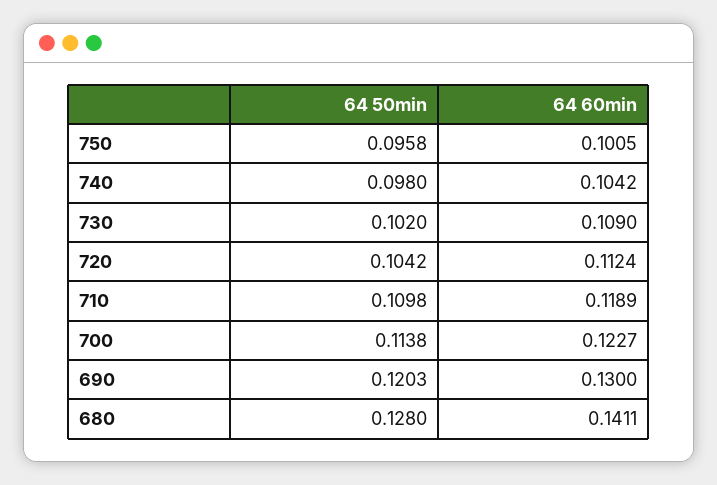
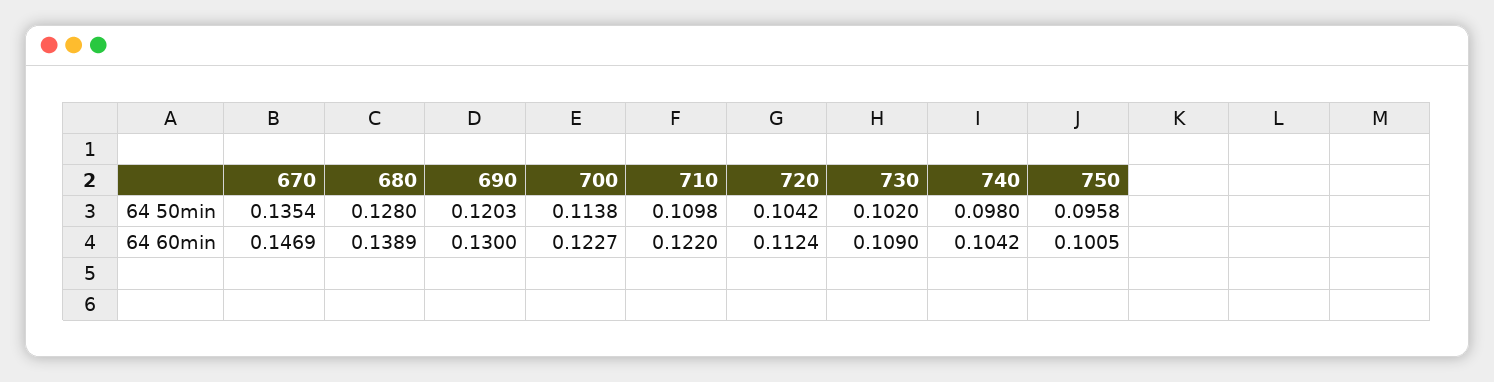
64 60min, 710: 0.1189 -> 0.122
64 60min, 680: 0.1411 -> 0.1389
64 50min, 670: none -> 0.1354
64 60min, 670: none -> 0.1469

